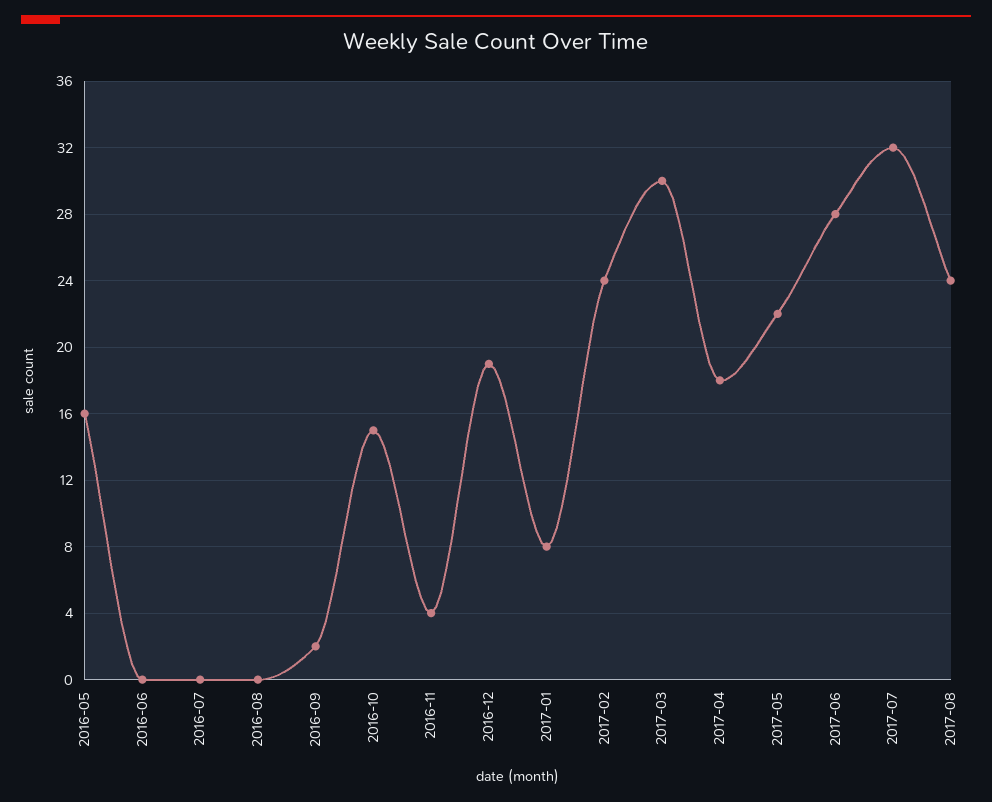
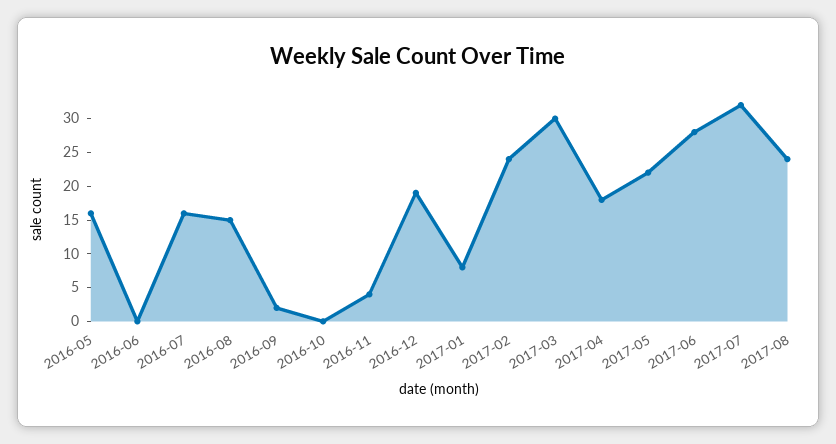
2016-07: 0 -> 15
2016-08: 0 -> 15
2016-10: 15 -> 0

